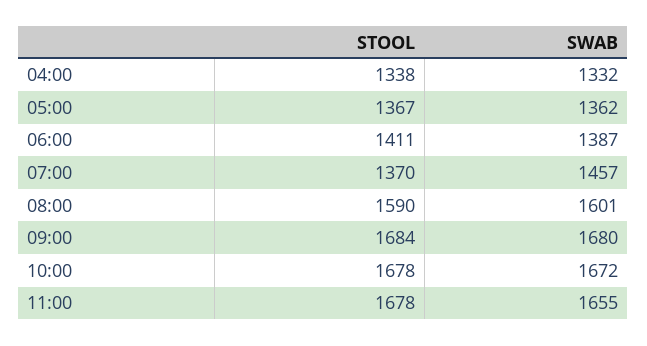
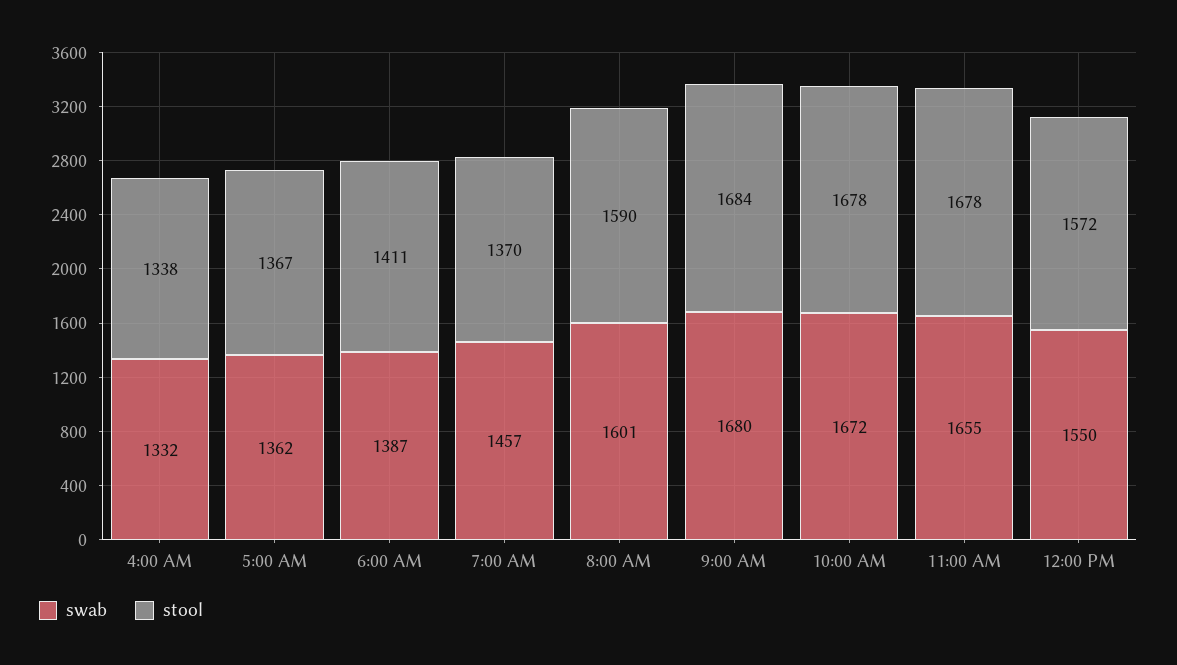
SWAB, 12:00 PM: none -> 1550
STOOL, 12:00 PM: none -> 1572

